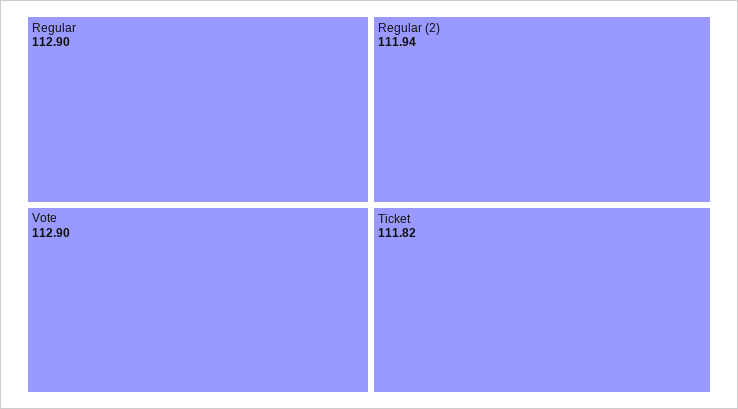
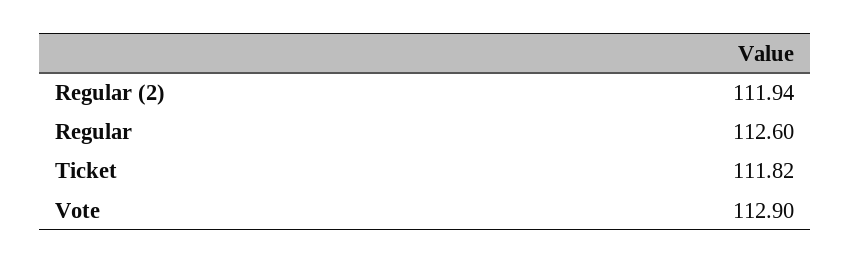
Regular: 112.9 -> 112.6

